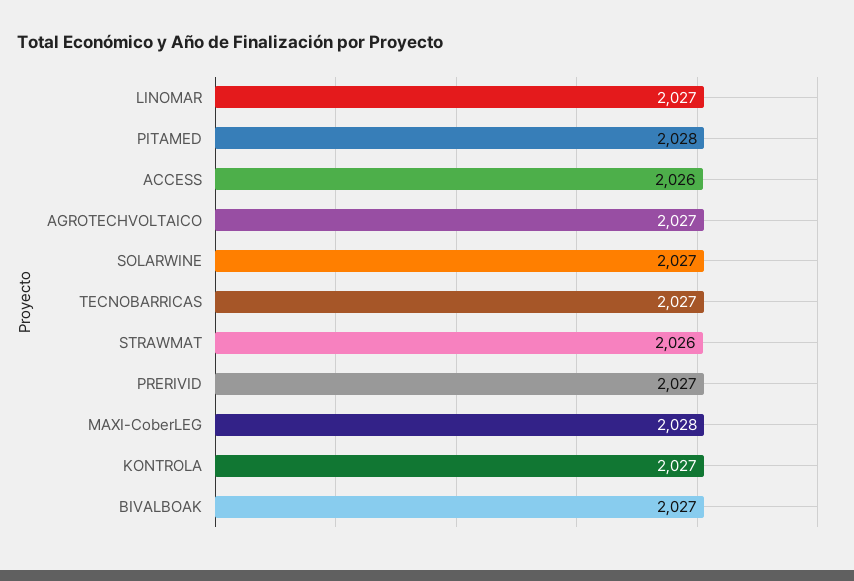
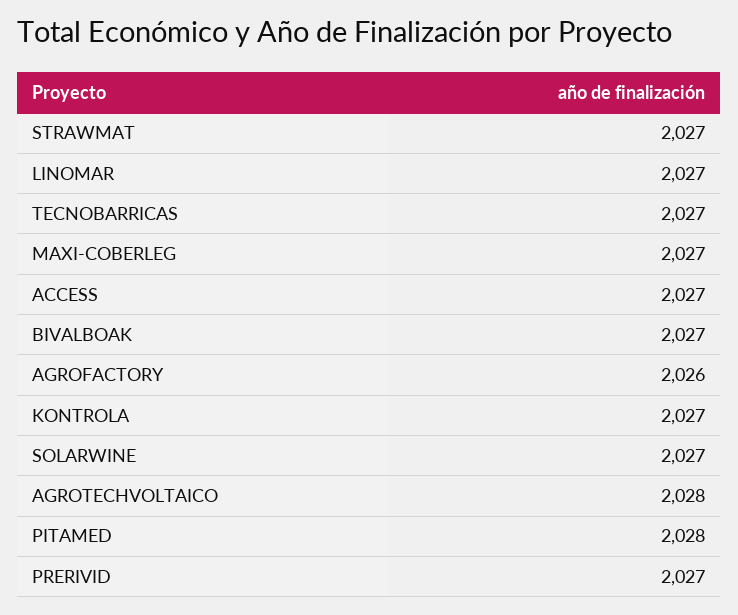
ACCESS: 2026 -> 2027
AGROTECHVOLTAICO: 2027 -> 2028
STRAWMAT: 2026 -> 2027
MAXI-CoberLEG: 2028 -> 2027
AGROFACTORY: none -> 2026

